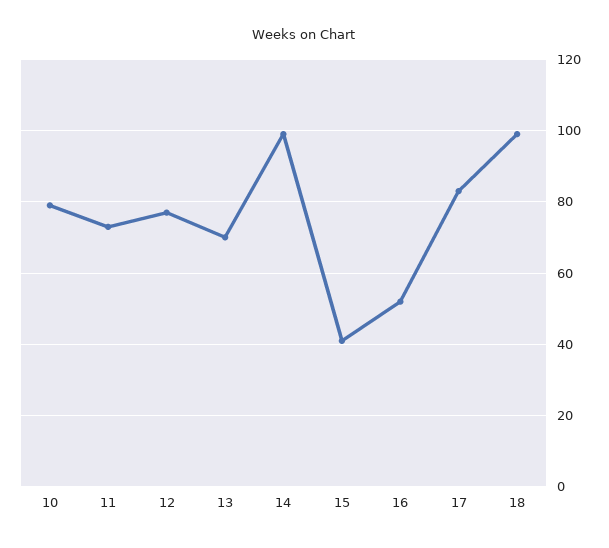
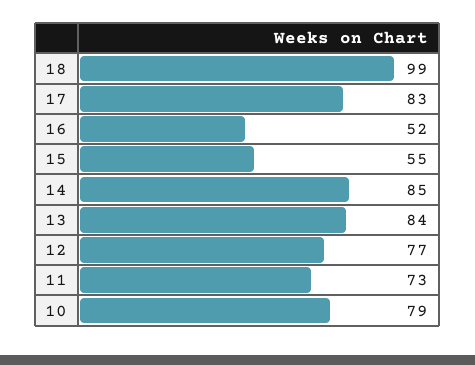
13: 70 -> 84
14: 100 -> 85
15: 40 -> 55

